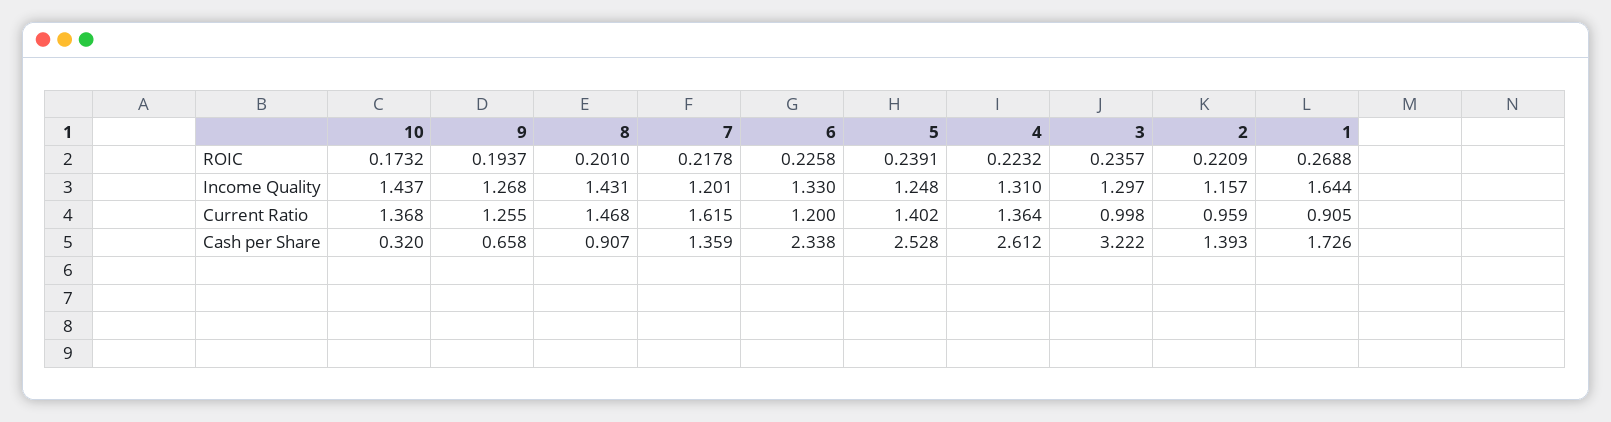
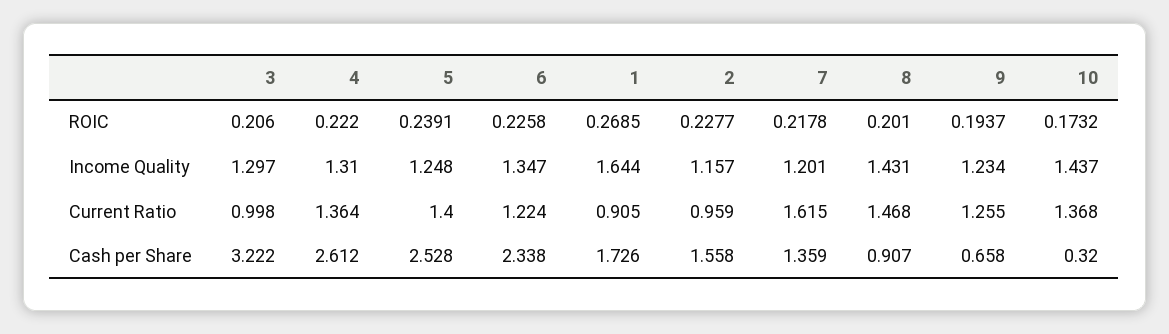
4, ROIC: 0.2232 -> 0.222
3, ROIC: 0.2357 -> 0.206
2, ROIC: 0.2209 -> 0.2277
1, ROIC: 0.2688 -> 0.2685
9, Income Quality: 1.268 -> 1.234
6, Income Quality: 1.33 -> 1.347
6, Current Ratio: 1.2 -> 1.224
5, Current Ratio: 1.402 -> 1.4
2, Cash per Share: 1.393 -> 1.558

